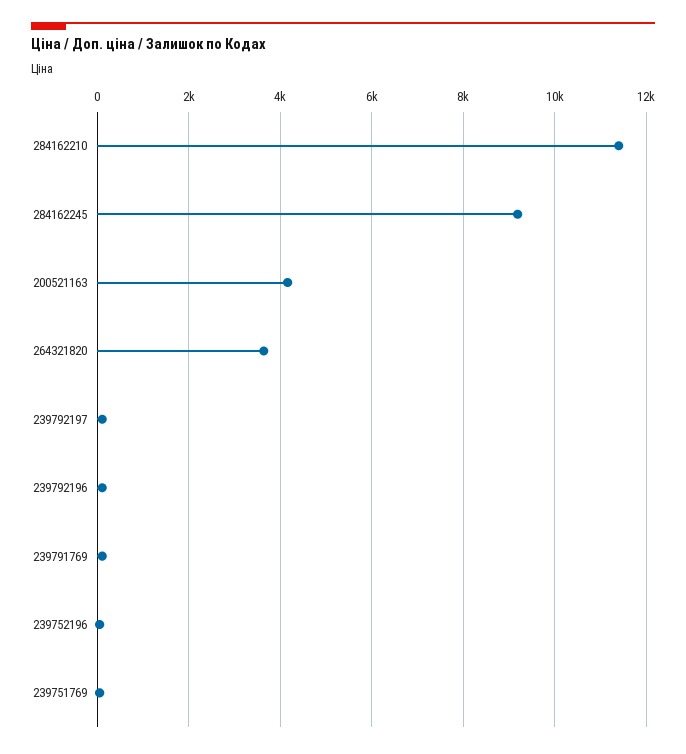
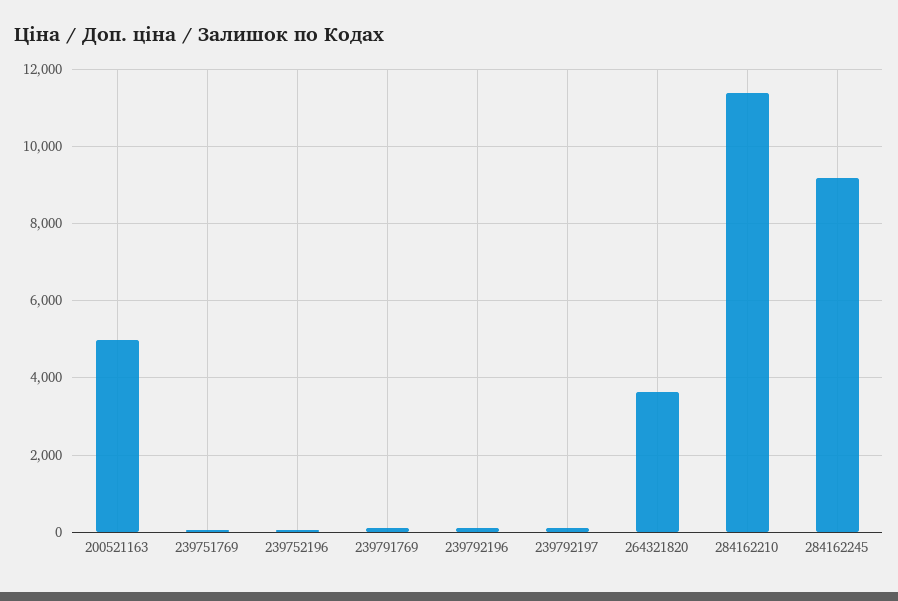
200521163: 4200 -> 5000

